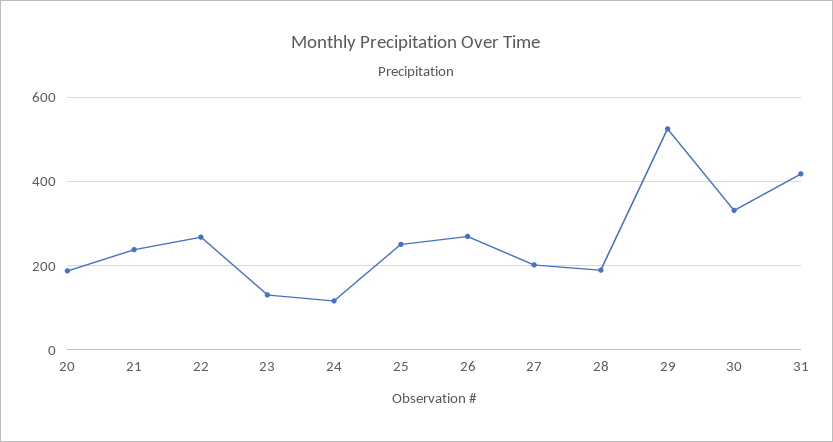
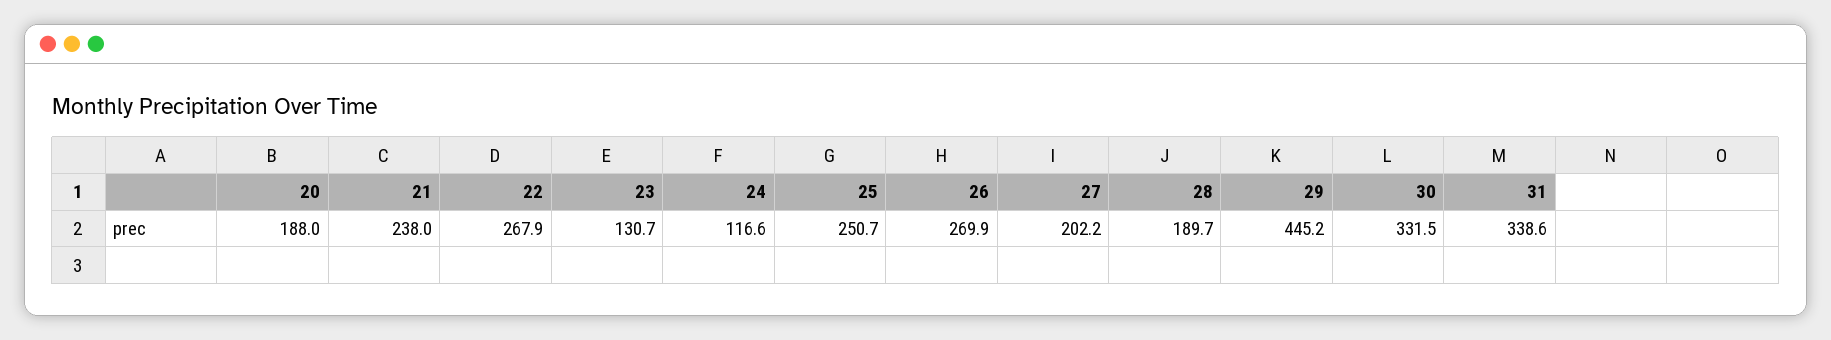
29: 520 -> 445.2
31: 420 -> 338.6

